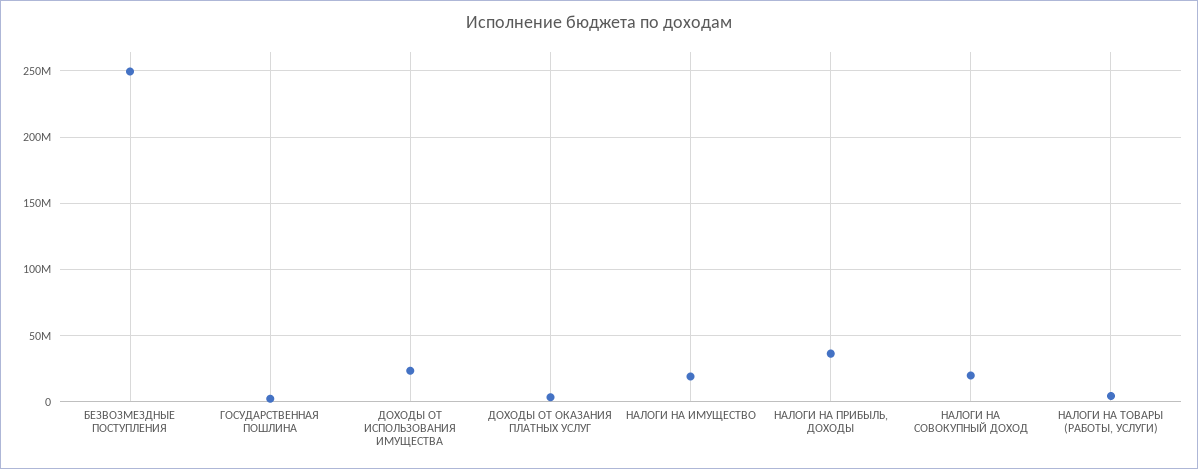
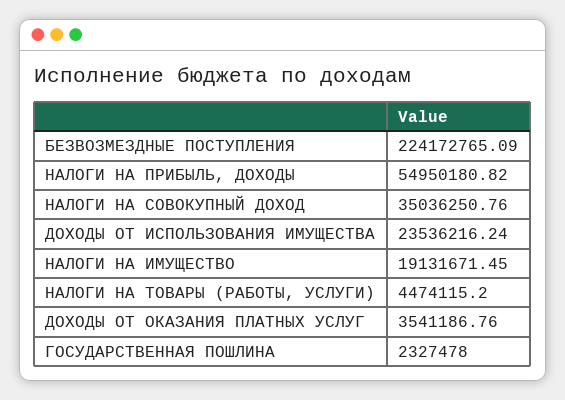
БЕЗВОЗМЕЗДНЫЕ ПОСТУПЛЕНИЯ: 250000000 -> 224172765.09
НАЛОГИ НА ПРИБЫЛЬ, ДОХОДЫ: 35000000 -> 54950180.82
НАЛОГИ НА СОВОКУПНЫЙ ДОХОД: 20000000 -> 35036250.76

